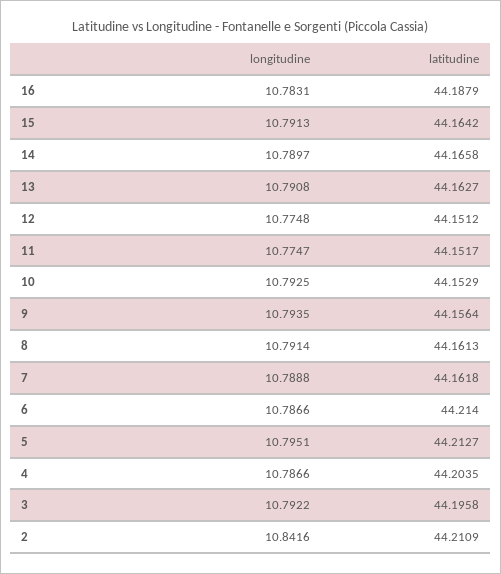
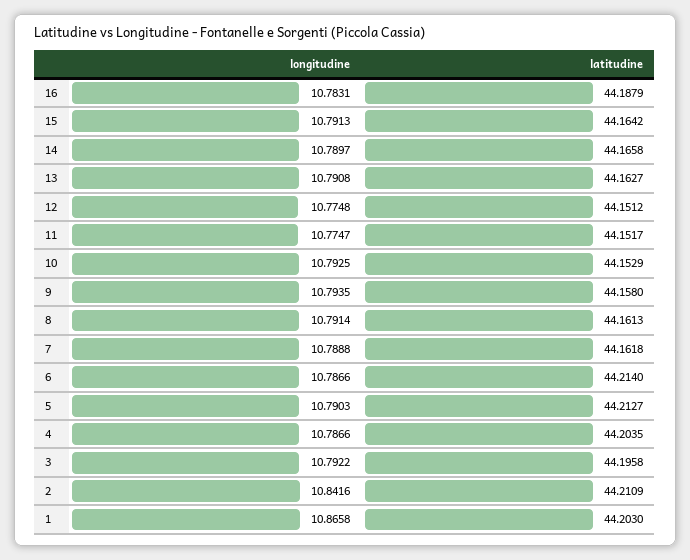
latitudine, 9: 44.1564 -> 44.158
longitudine, 5: 10.7951 -> 10.7903
longitudine, 1: none -> 10.8658
latitudine, 1: none -> 44.203

